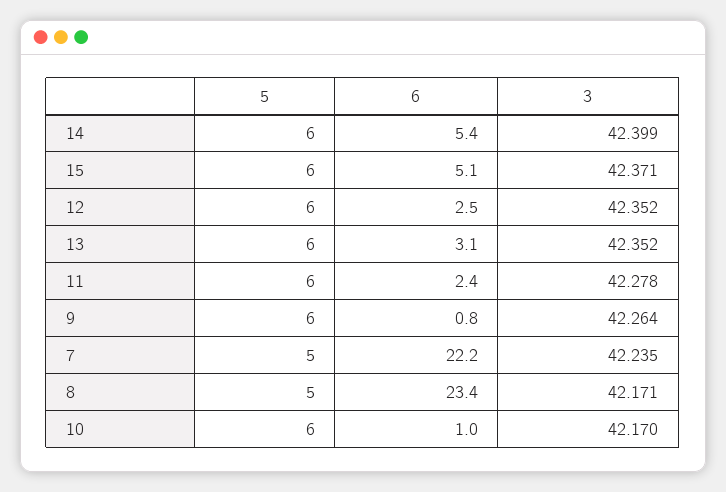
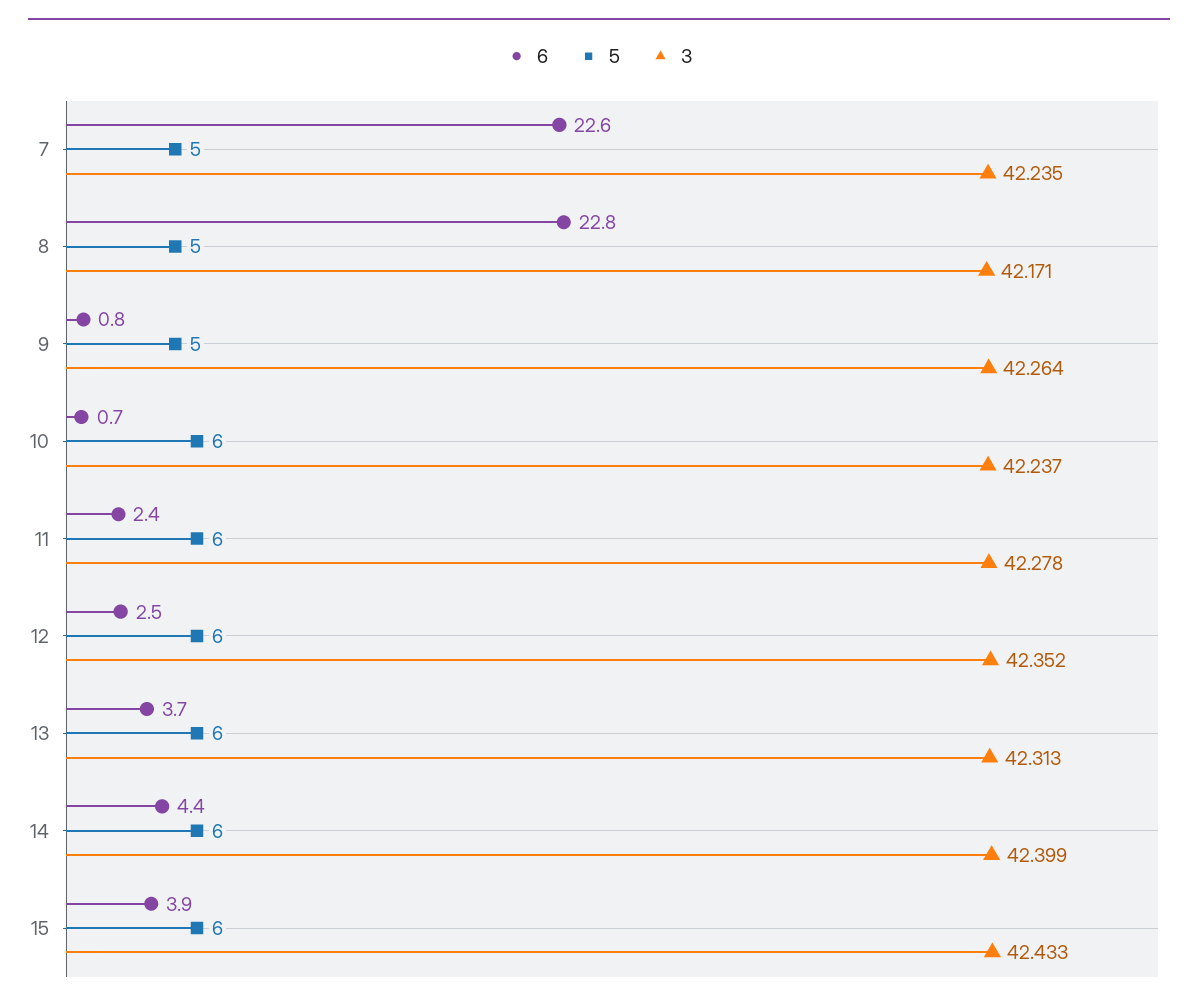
6, 14: 5.4 -> 4.4
6, 15: 5.1 -> 3.9
3, 15: 42.371 -> 42.433
6, 13: 3.1 -> 3.7
3, 13: 42.352 -> 42.313
5, 9: 6 -> 5
6, 7: 22.2 -> 22.6
6, 8: 23.4 -> 22.8
6, 10: 1 -> 0.7
3, 10: 42.17 -> 42.237

